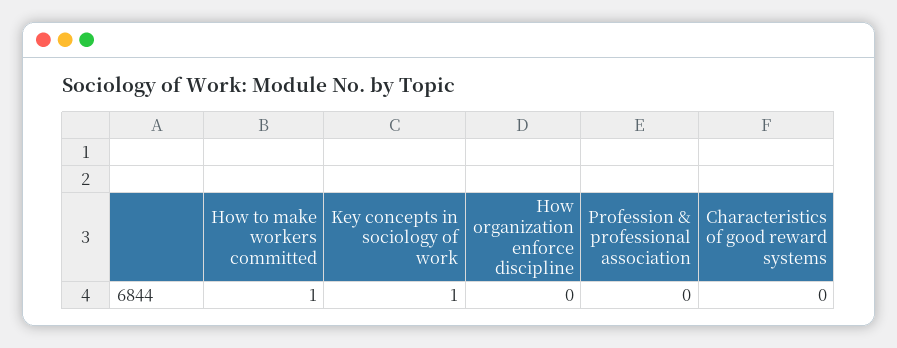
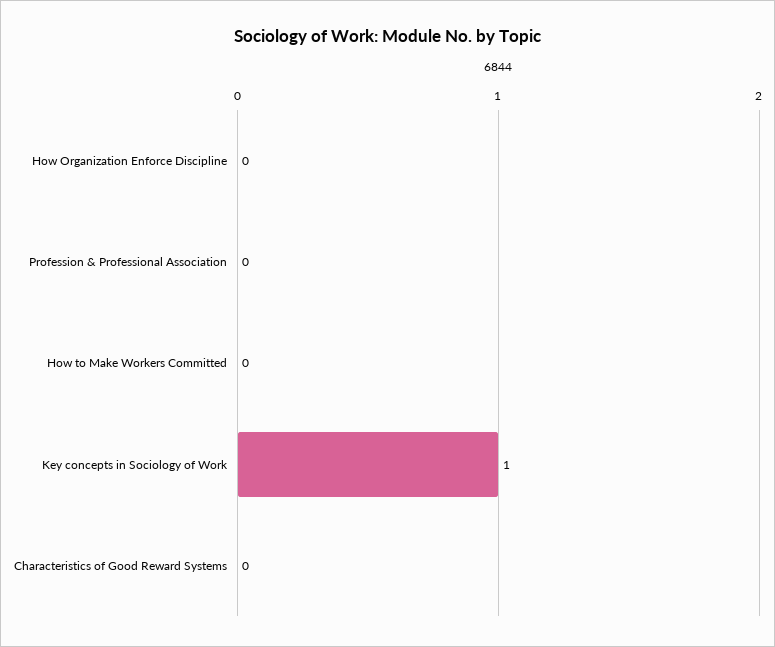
How to make workers committed: 1 -> 0

